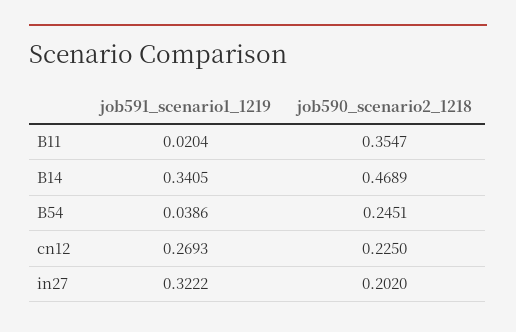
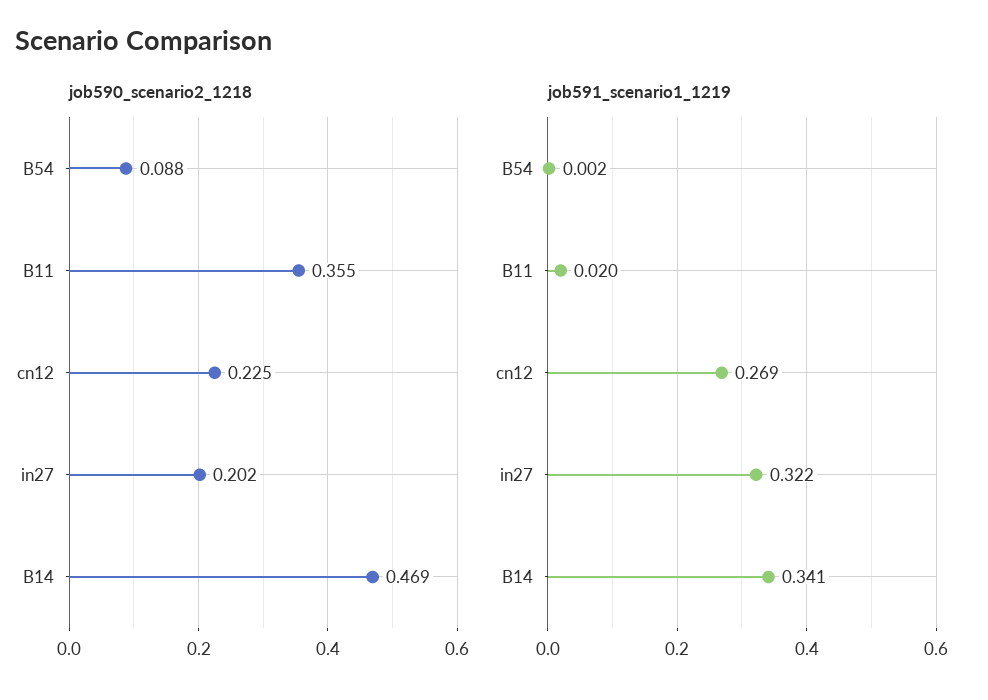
job591_scenario1_1219, B54: 0.0386 -> 0.002
job590_scenario2_1218, B54: 0.2451 -> 0.088

